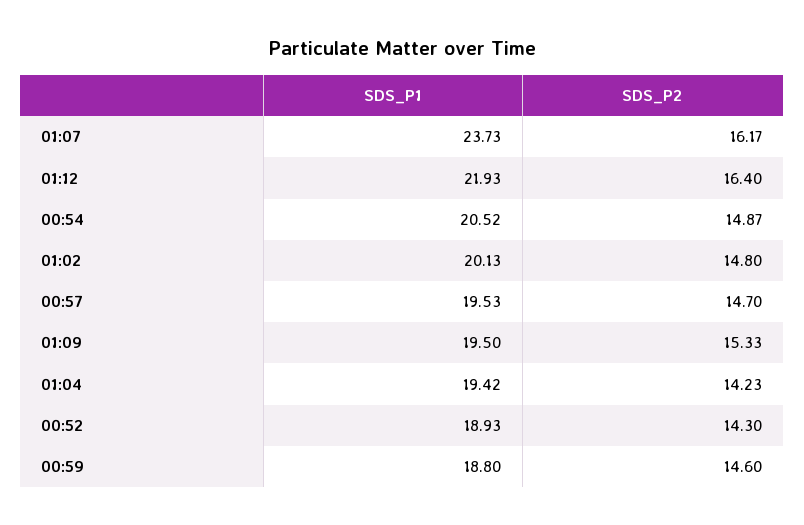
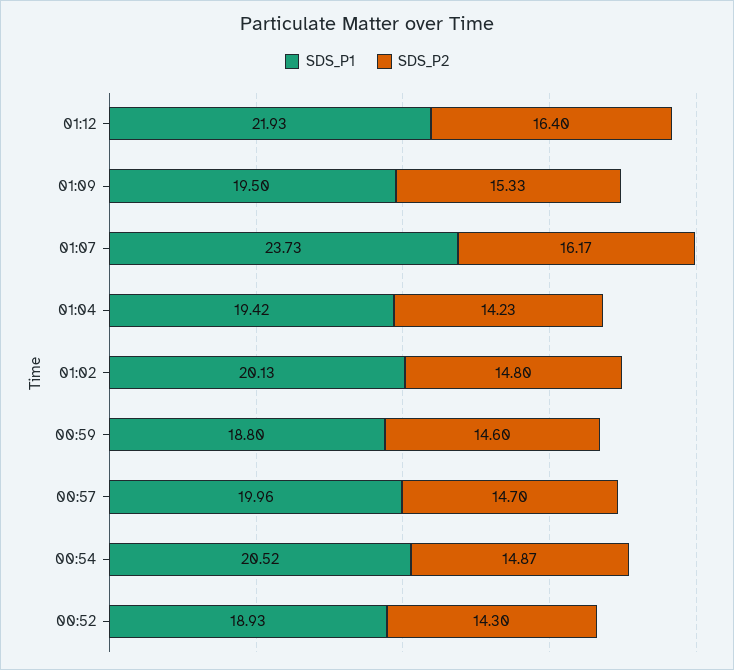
SDS_P1, 00:57: 19.53 -> 19.96

